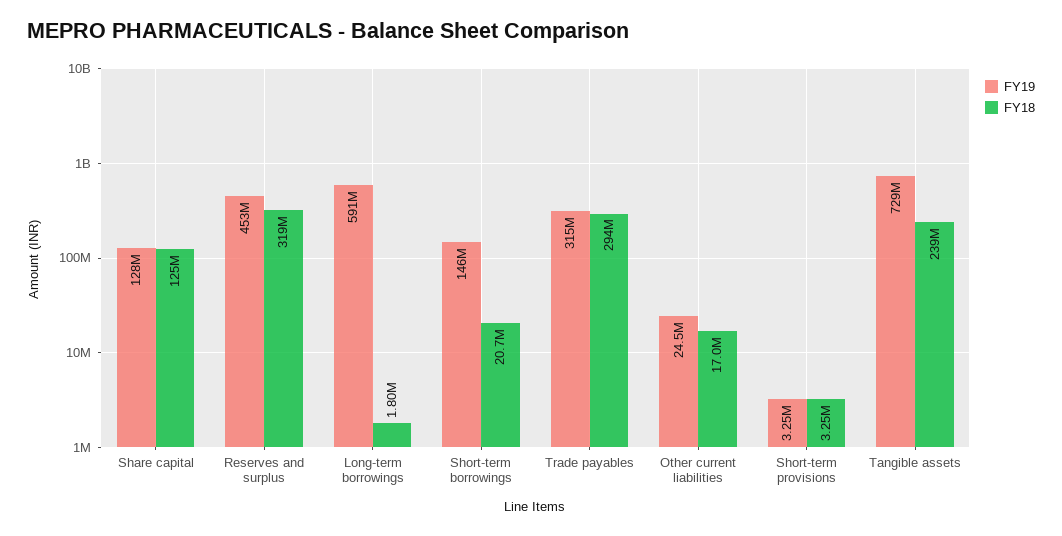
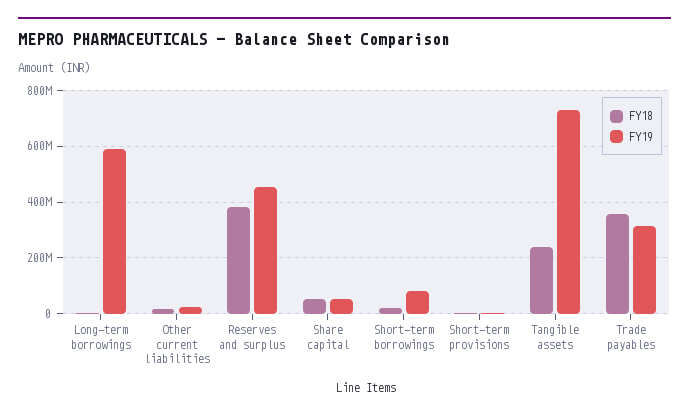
FY19, Share capital: 128000000 -> 50000000
FY18, Share capital: 125000000 -> 50000000
FY18, Reserves and surplus: 319000000 -> 375000000
FY19, Short-term borrowings: 146000000 -> 75000000
FY18, Trade payables: 294000000 -> 350000000

